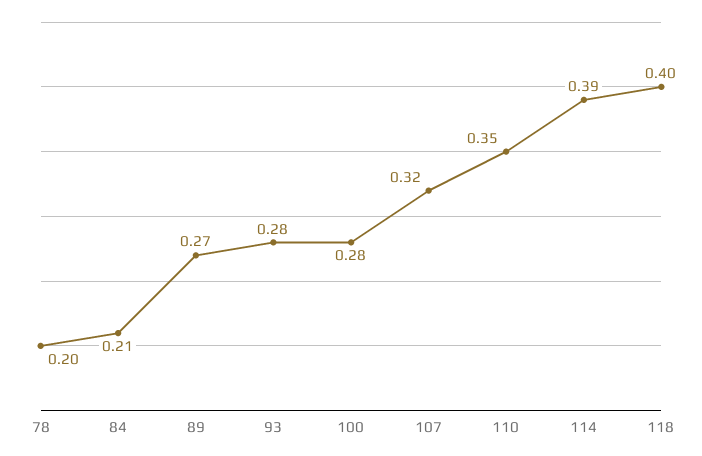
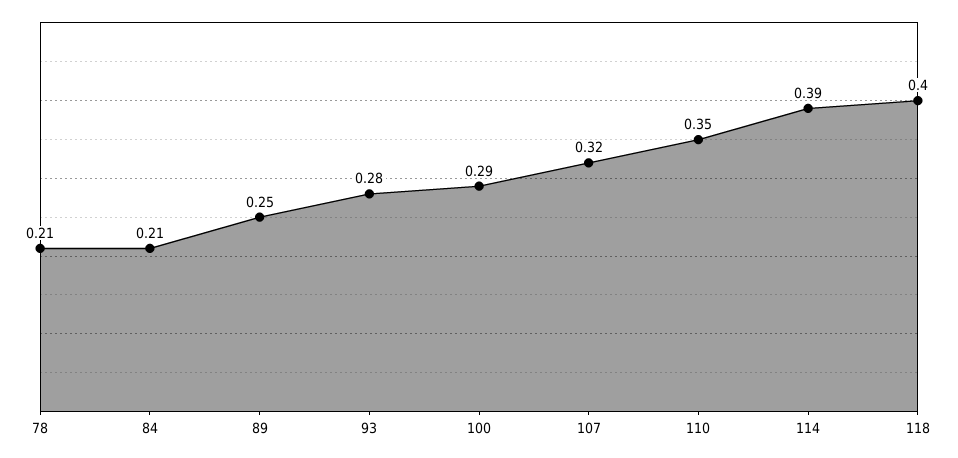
78: 0.2 -> 0.21
89: 0.27 -> 0.25
100: 0.28 -> 0.29

